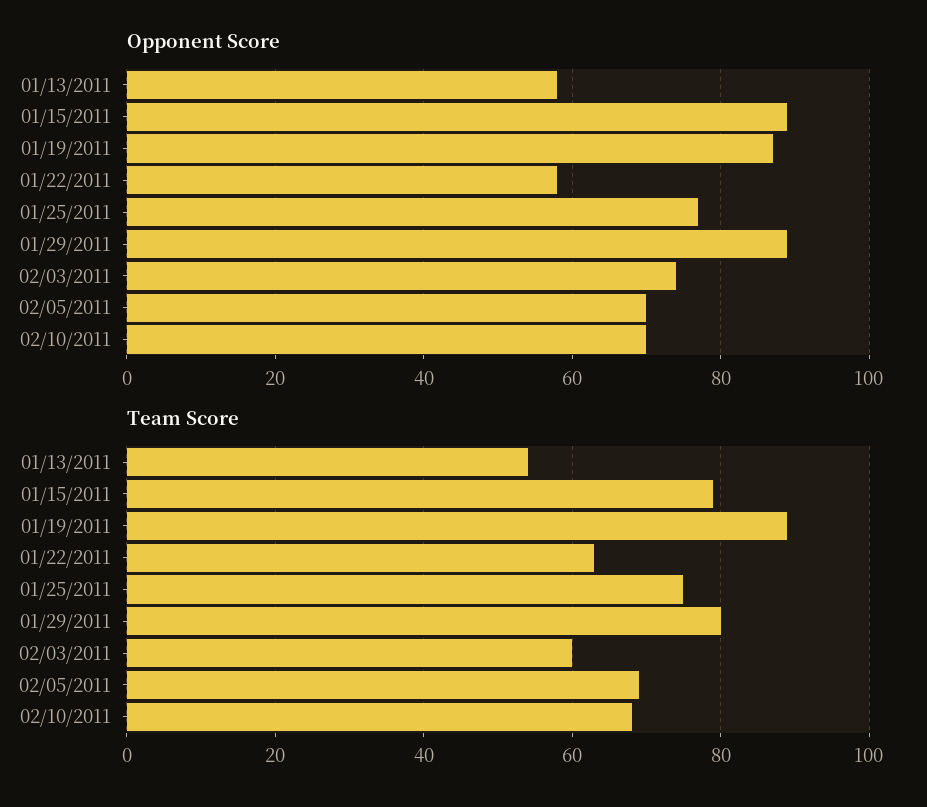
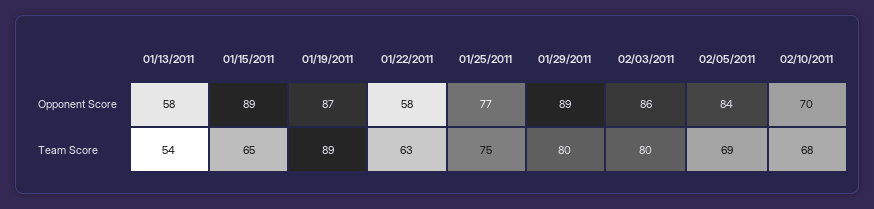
Opponent Score, 02/03/2011: 75 -> 86
Opponent Score, 02/05/2011: 70 -> 84
Team Score, 01/15/2011: 80 -> 65
Team Score, 02/03/2011: 60 -> 80

